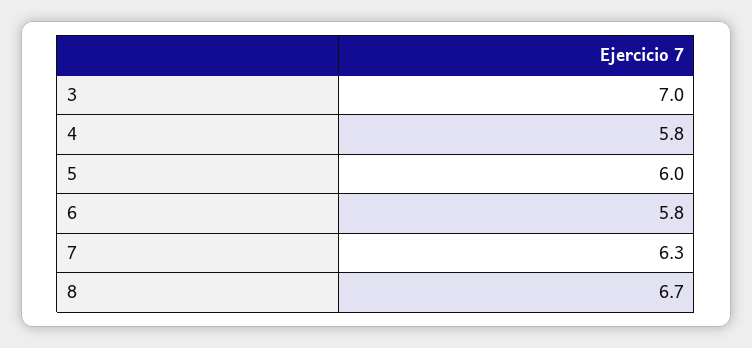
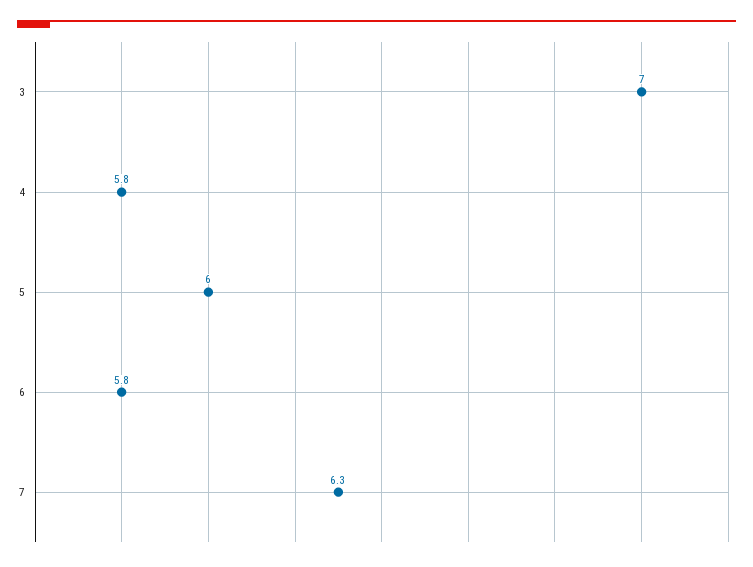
8: 6.7 -> none

